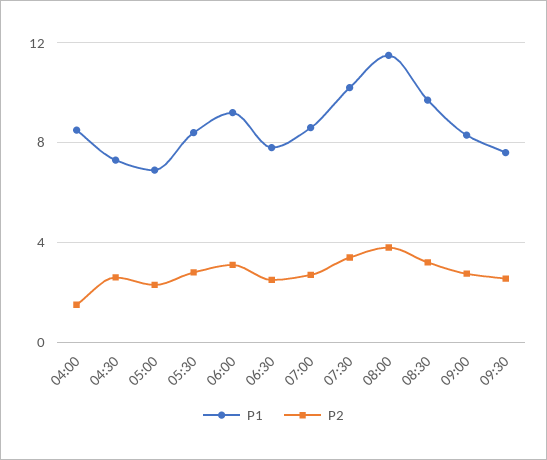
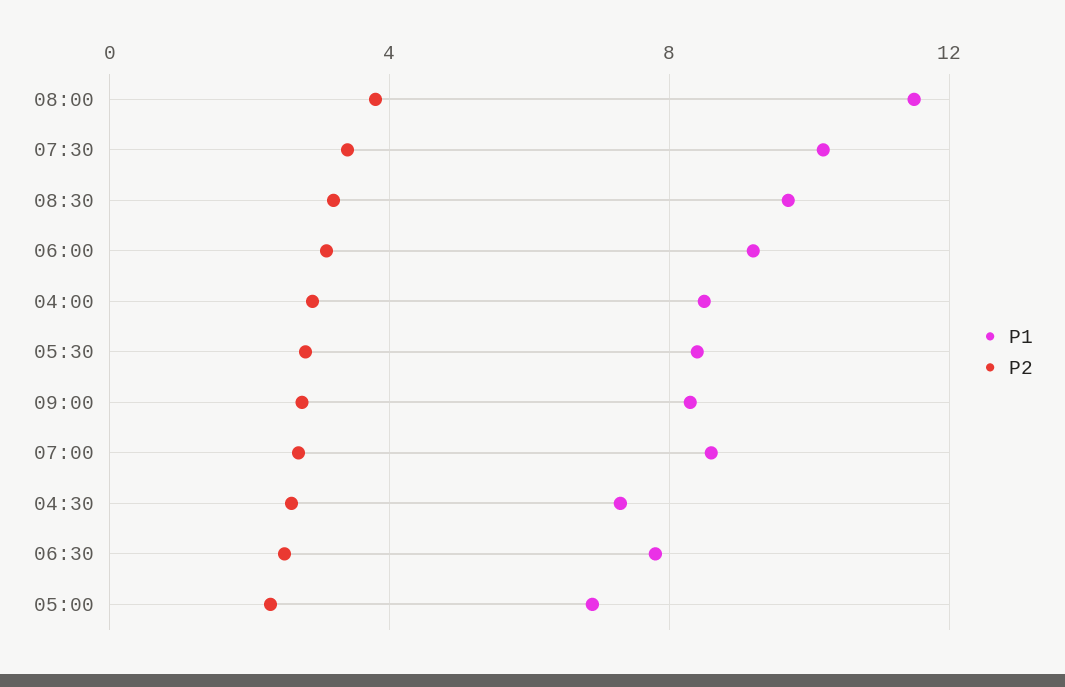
P2, 04:00: 1.5 -> 3
P1, 09:30: 7.5 -> none
P2, 09:30: 2.5 -> none

